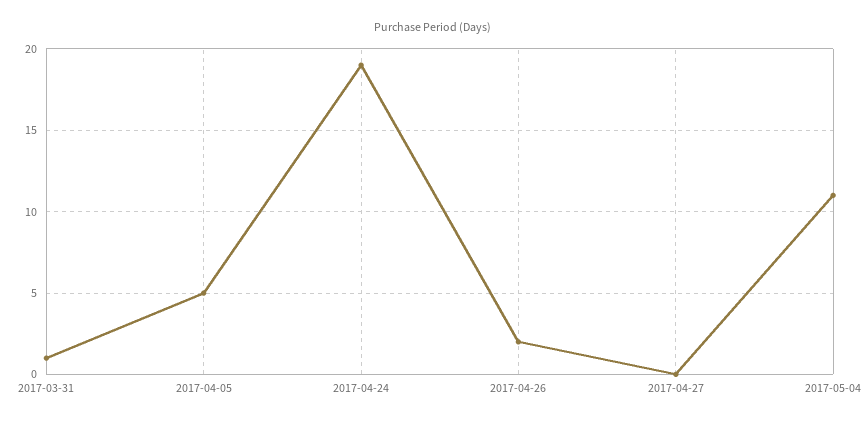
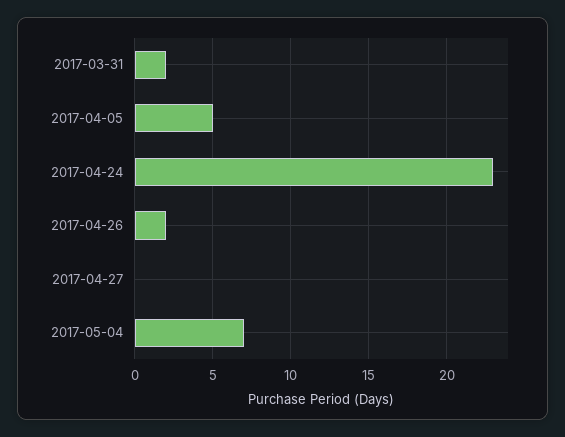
2017-03-31: 1 -> 2
2017-04-24: 19 -> 23
2017-05-04: 11 -> 7

